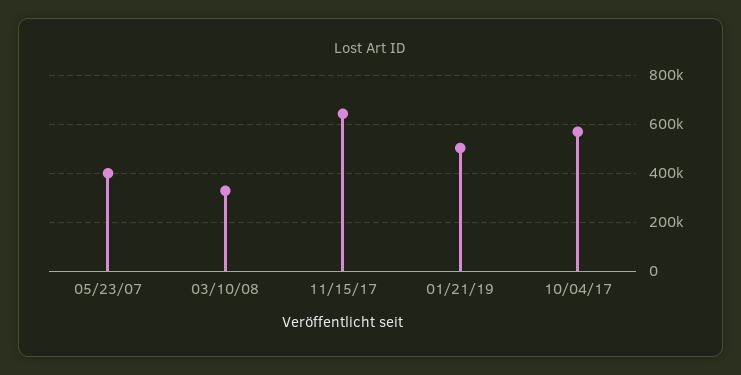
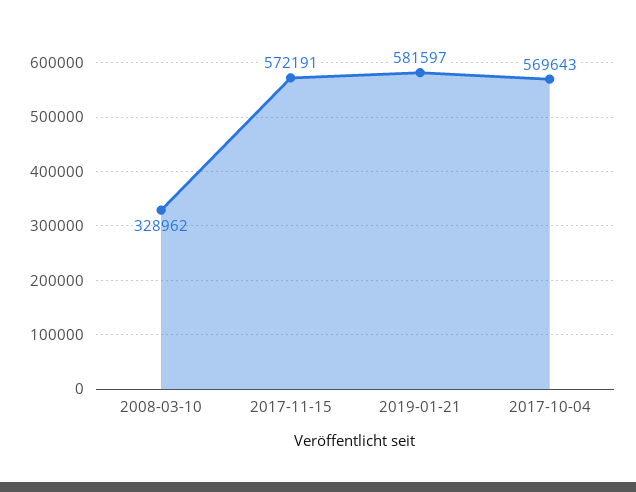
05/23/07: 400000 -> none
11/15/17: 650000 -> 572191
01/21/19: 500000 -> 581597

